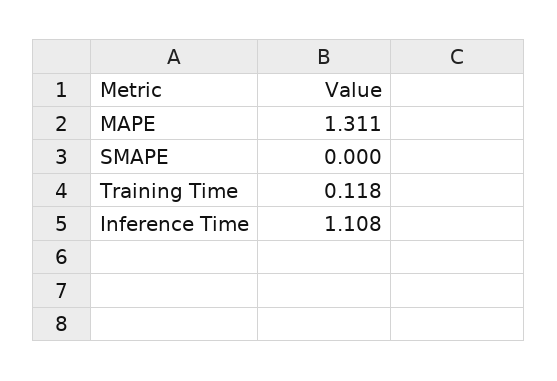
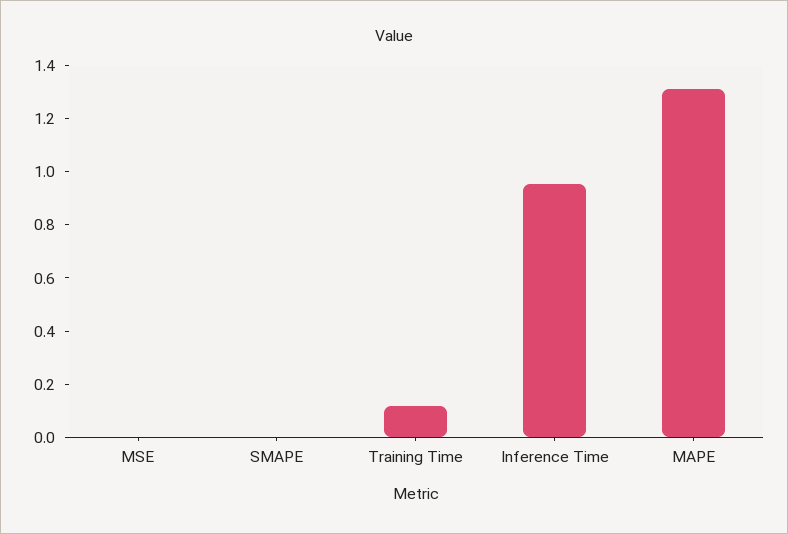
Inference Time: 1.108 -> 0.95
MSE: none -> 0

